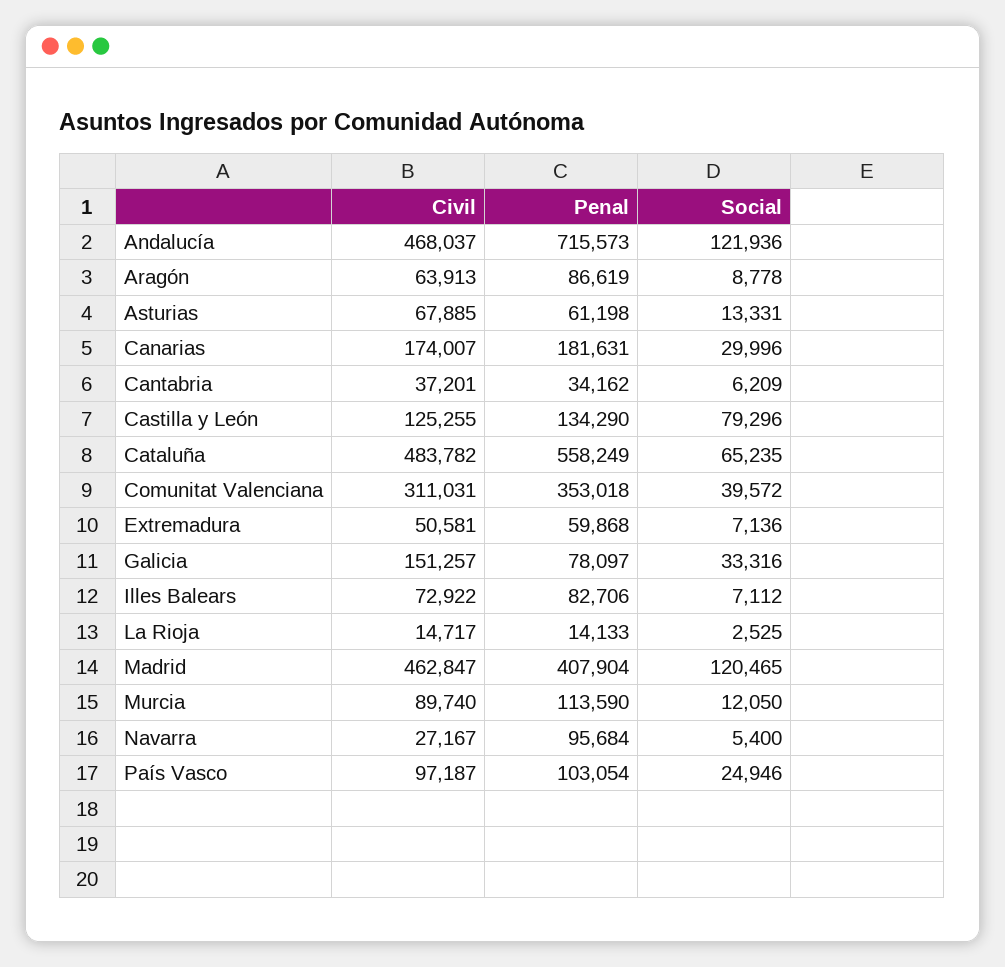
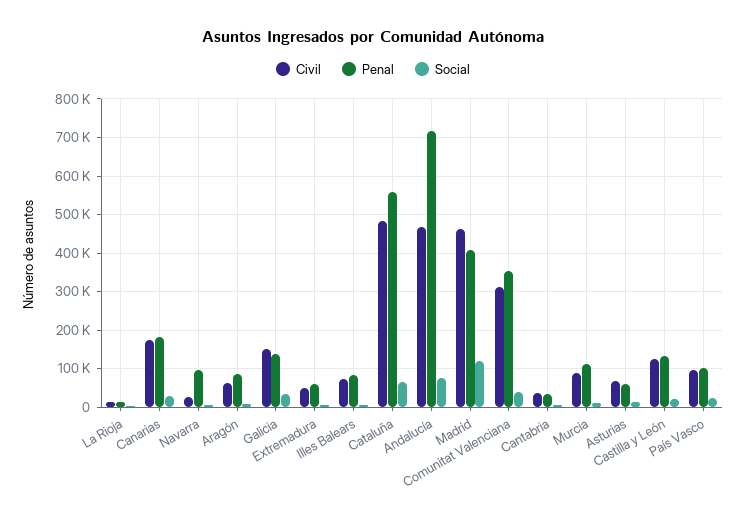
Social, Andalucía: 121936 -> 80000
Social, Castilla y León: 79296 -> 20000
Penal, Galicia: 78097 -> 140000

